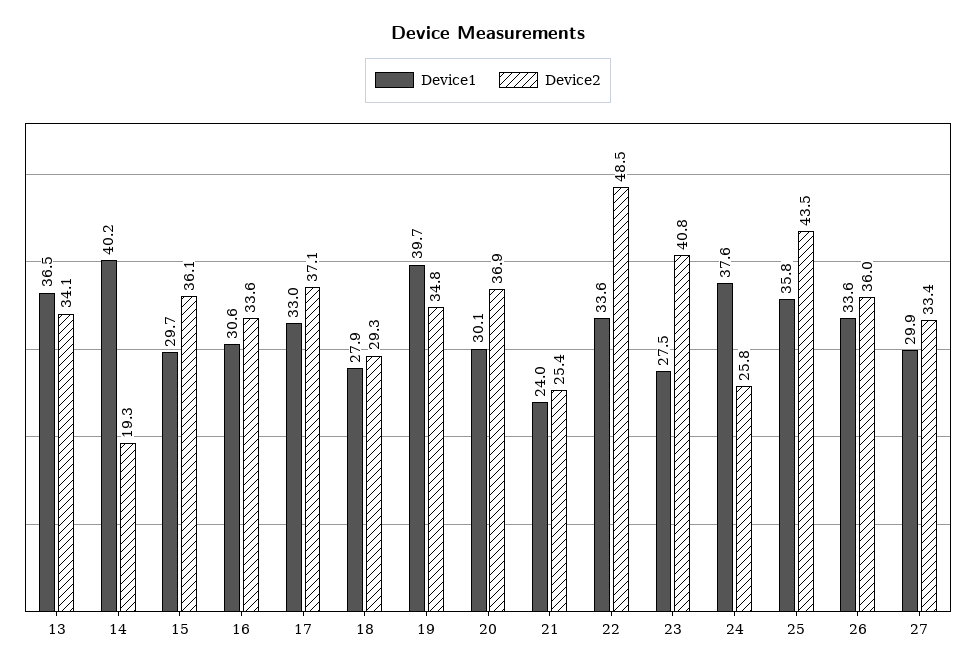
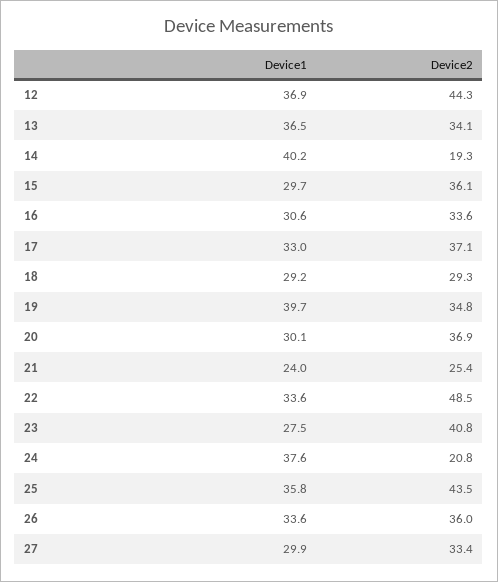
Device1, 18: 27.9 -> 29.2
Device2, 24: 25.8 -> 20.8
Device1, 12: none -> 36.9
Device2, 12: none -> 44.3

